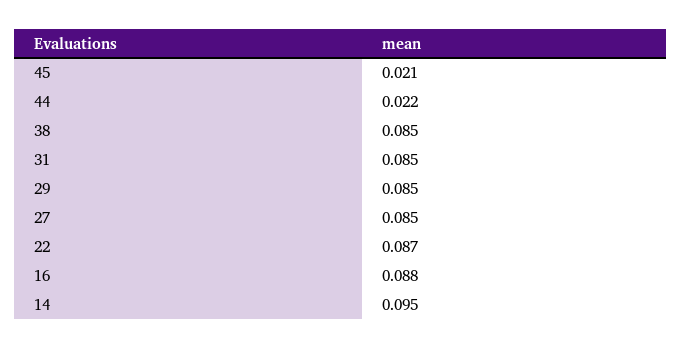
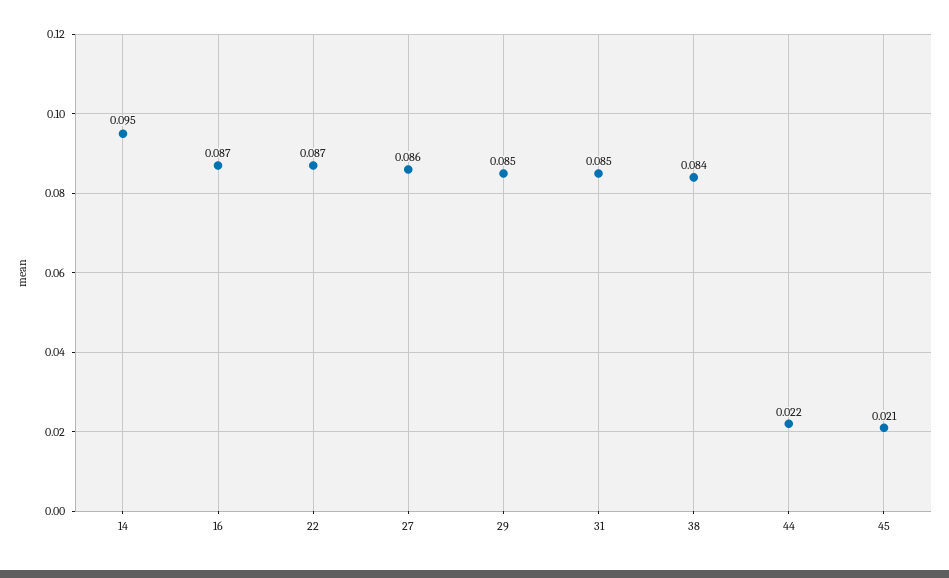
38: 0.085 -> 0.084
27: 0.085 -> 0.086
16: 0.088 -> 0.087

